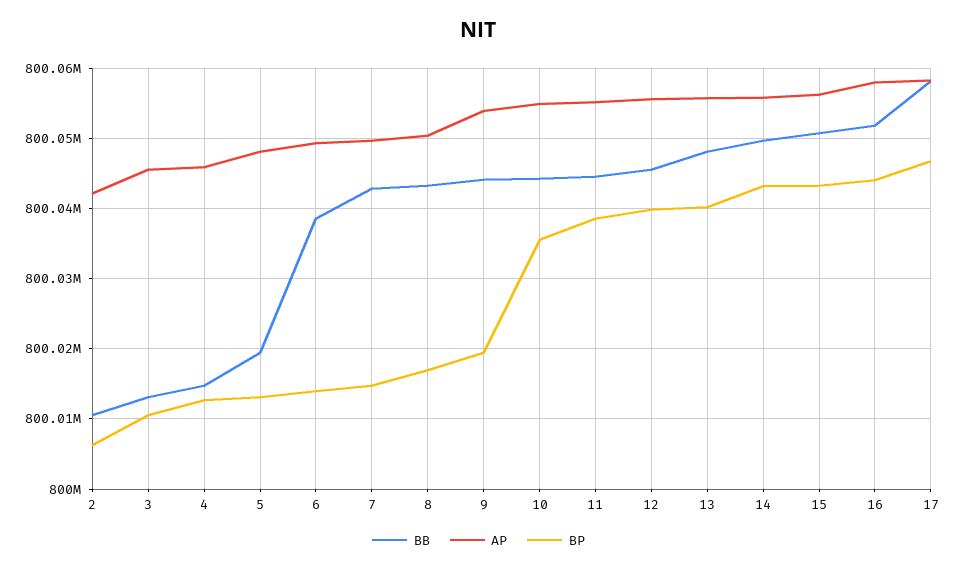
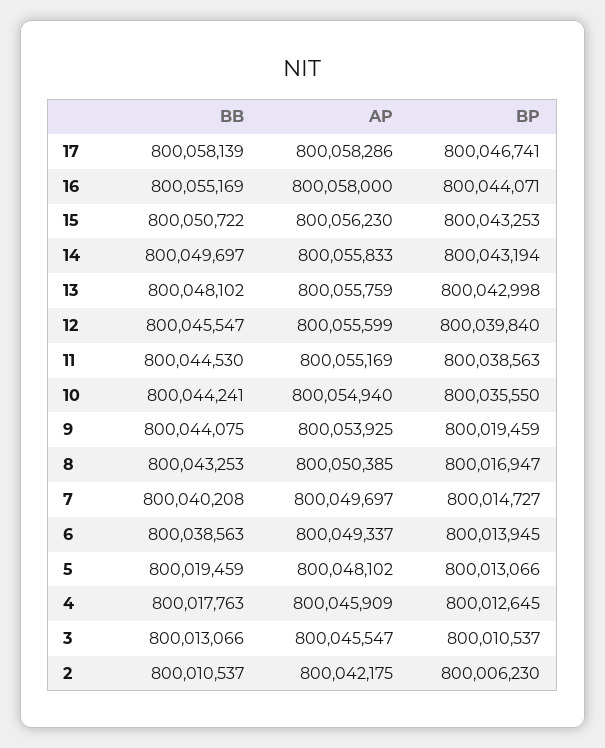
BB, 4: 800015000 -> 800017763
BB, 7: 800043000 -> 800040208
BP, 13: 800040000 -> 800042998
BB, 16: 800052000 -> 800055169

